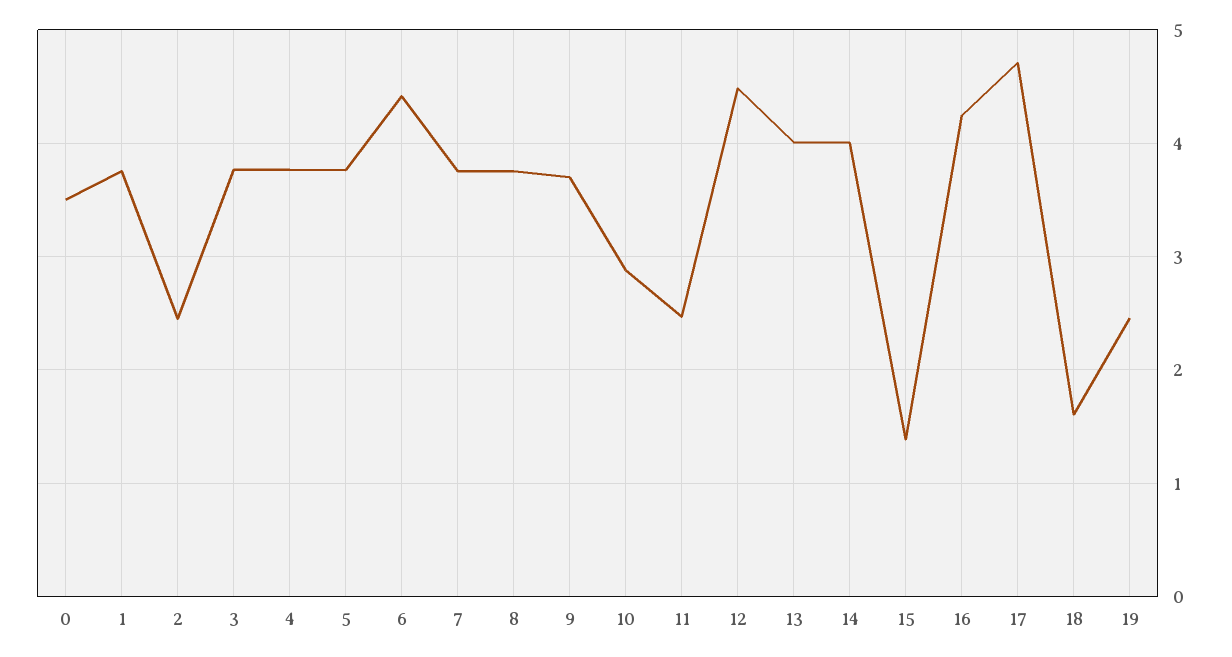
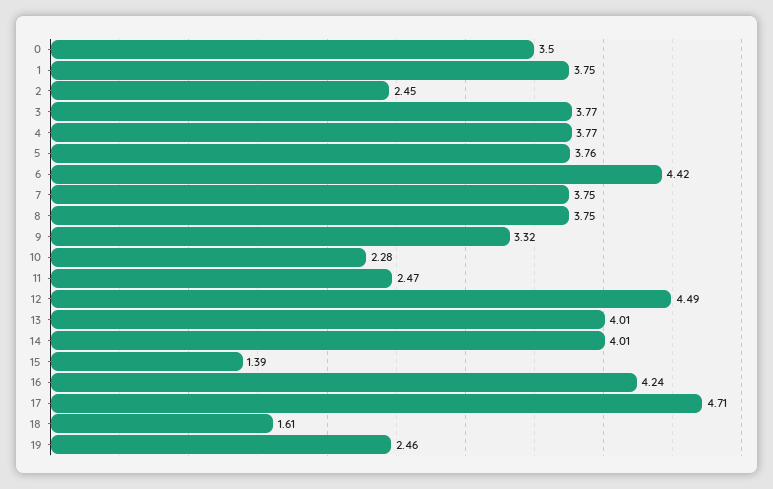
9: 3.7 -> 3.32
10: 2.9 -> 2.28

